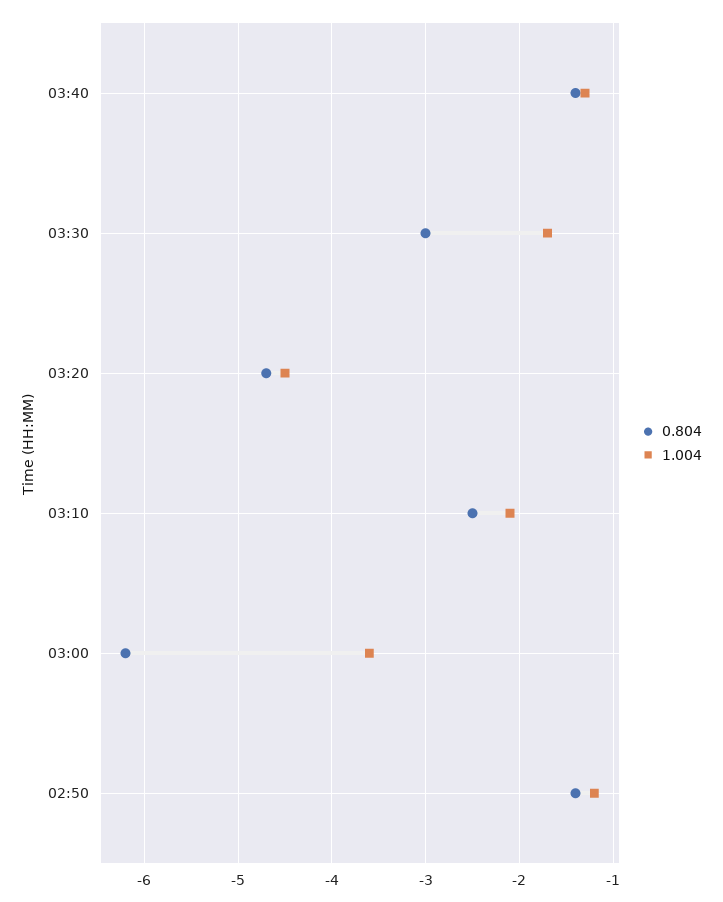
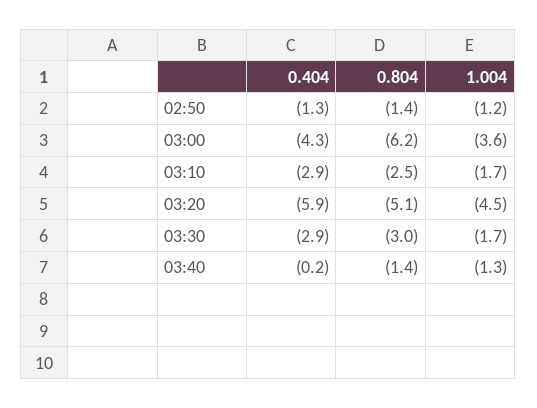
0.804, 03:20: -4.7 -> -5.1
1.004, 03:10: -2.1 -> -1.7
0.404, 02:50: none -> -1.3
0.404, 03:00: none -> -4.3
0.404, 03:10: none -> -2.9
0.404, 03:20: none -> -5.9
0.404, 03:30: none -> -2.9
0.404, 03:40: none -> -0.2

